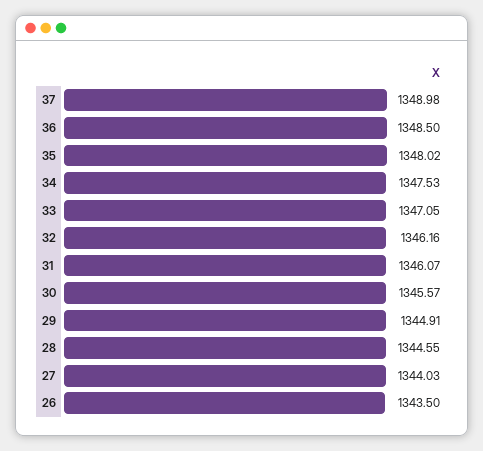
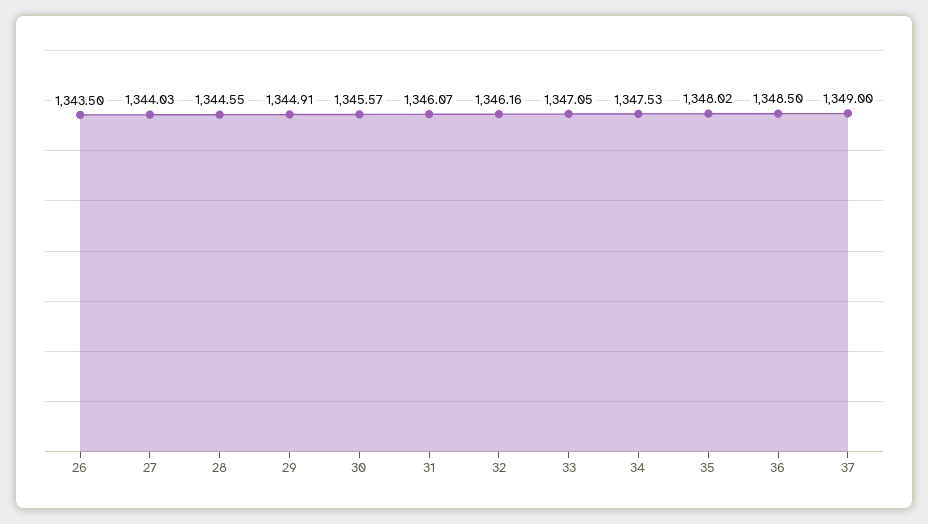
37: 1348.98 -> 1349

